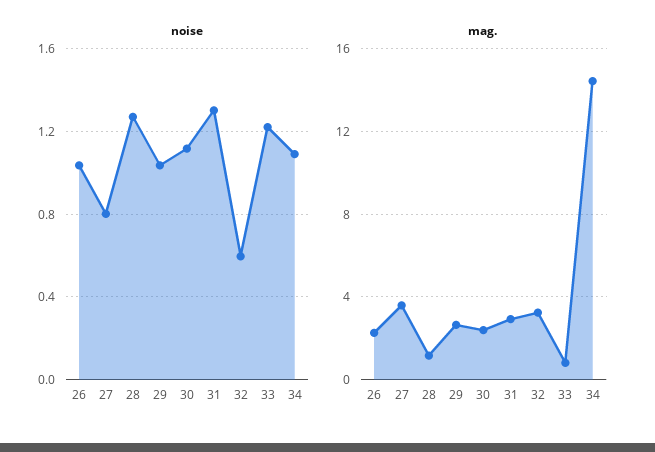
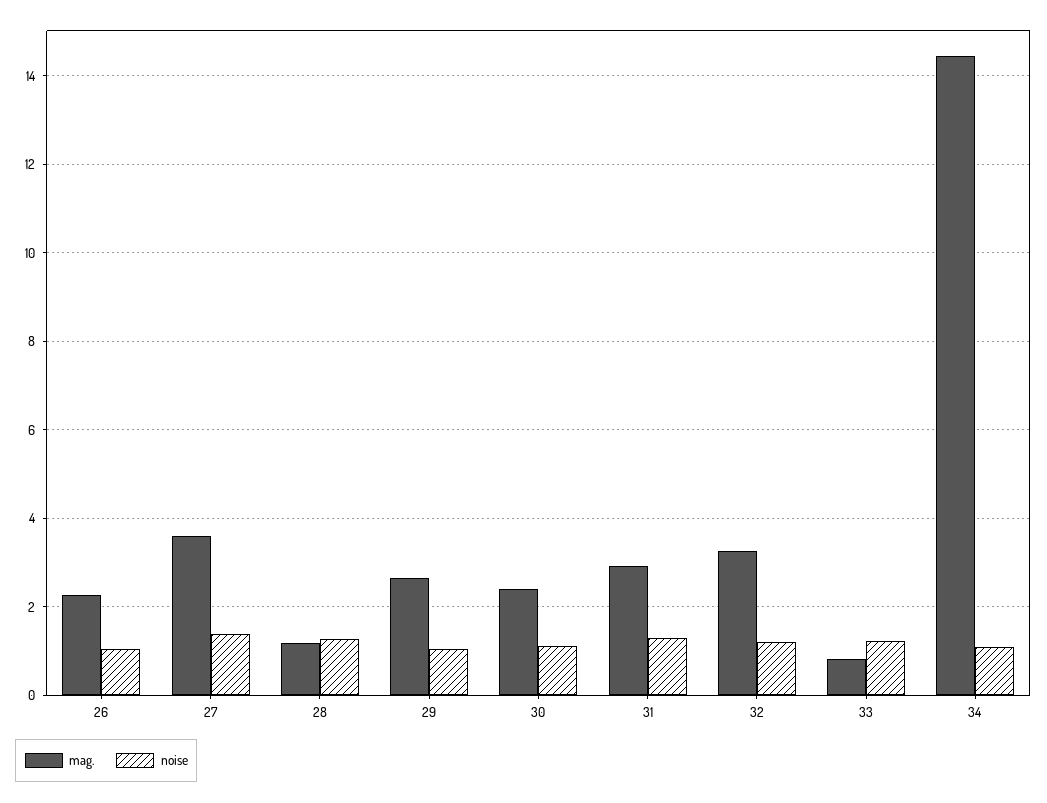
noise, 27: 0.8 -> 1.4
noise, 32: 0.6 -> 1.2

